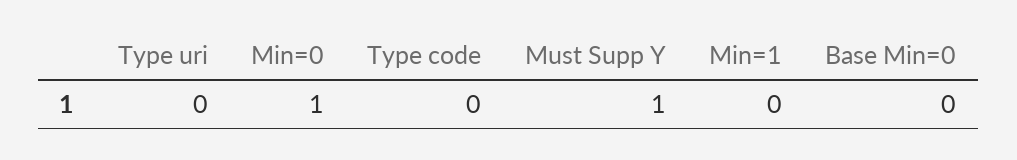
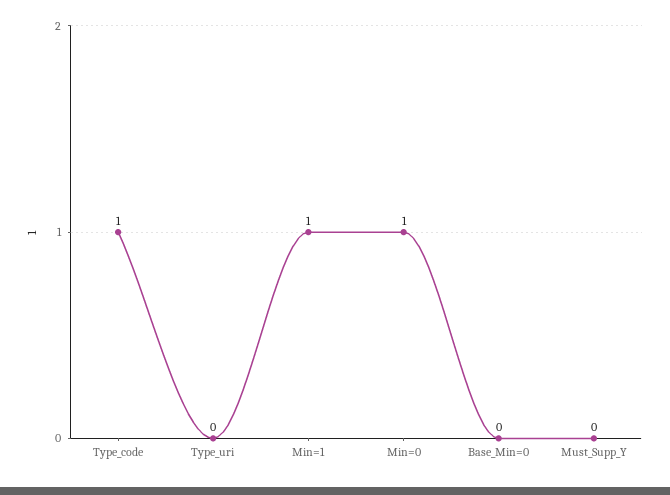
Type code: 0 -> 1
Must Supp Y: 1 -> 0
Min=1: 0 -> 1

